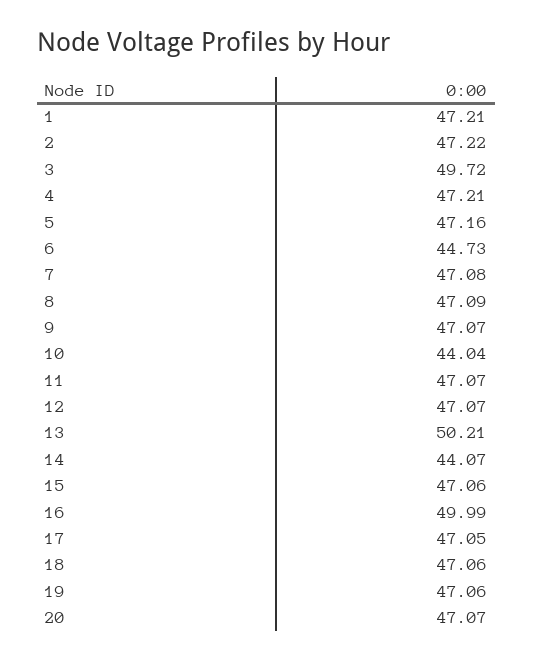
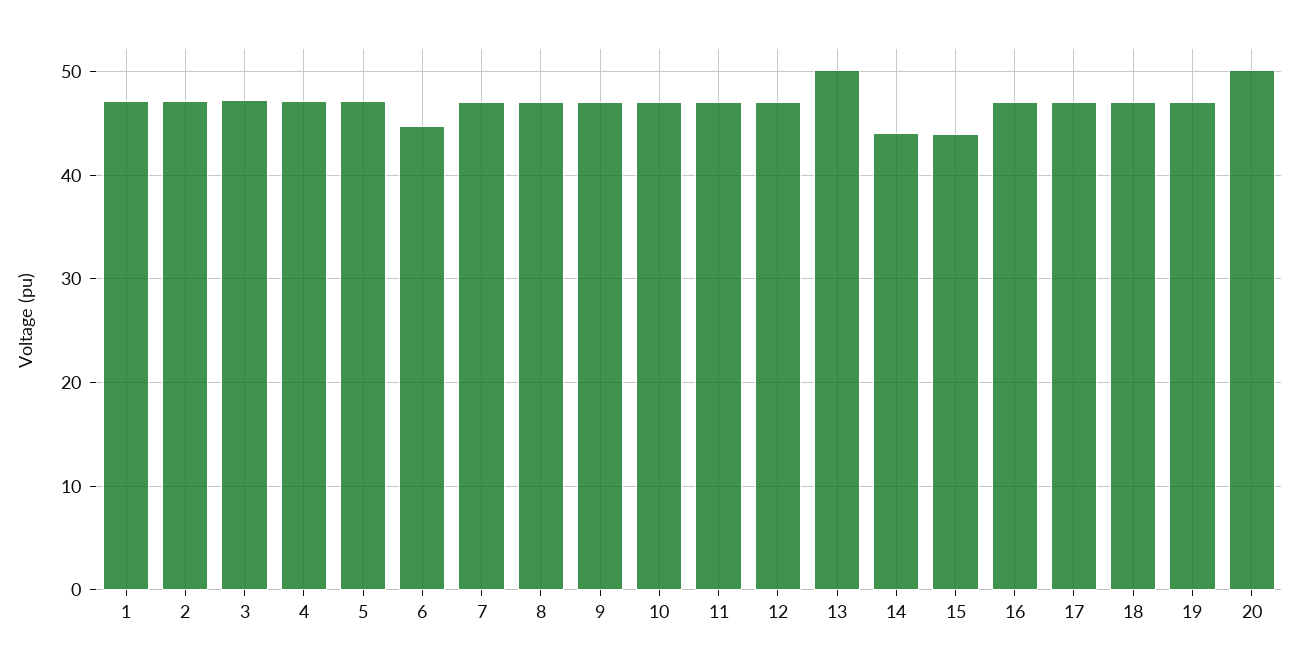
3: 49.72 -> 47
10: 44.04 -> 47
15: 47.06 -> 44
16: 49.99 -> 47
20: 47.07 -> 50

